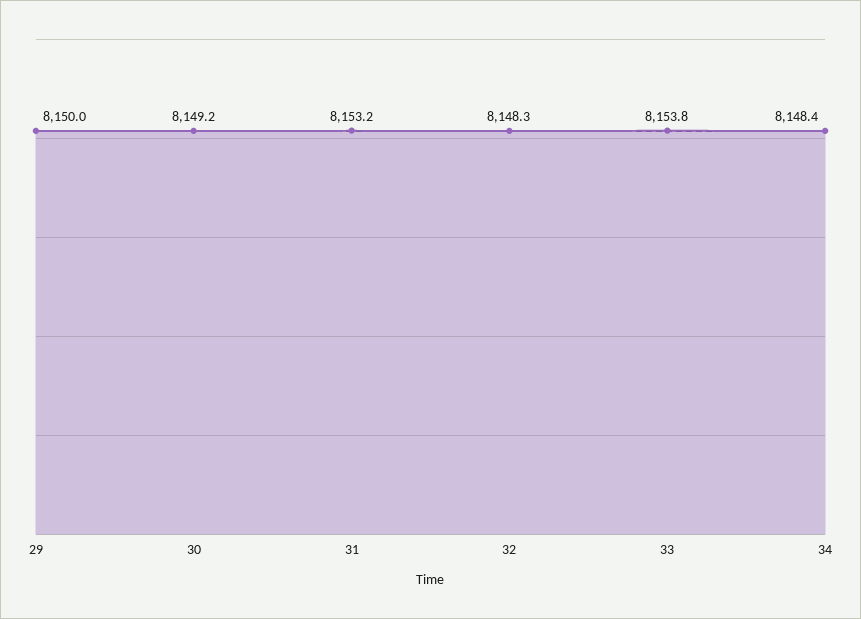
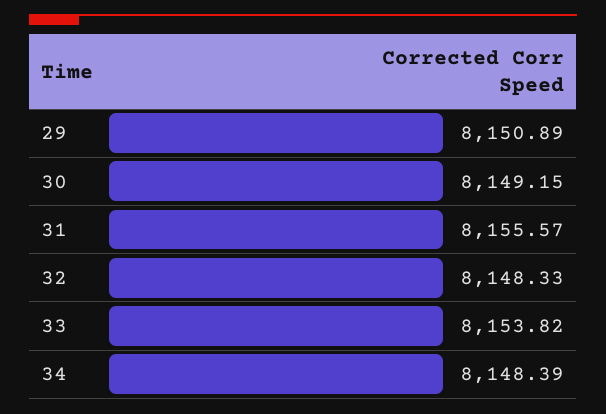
29: 8150 -> 8150.89
31: 8153.2 -> 8155.57

